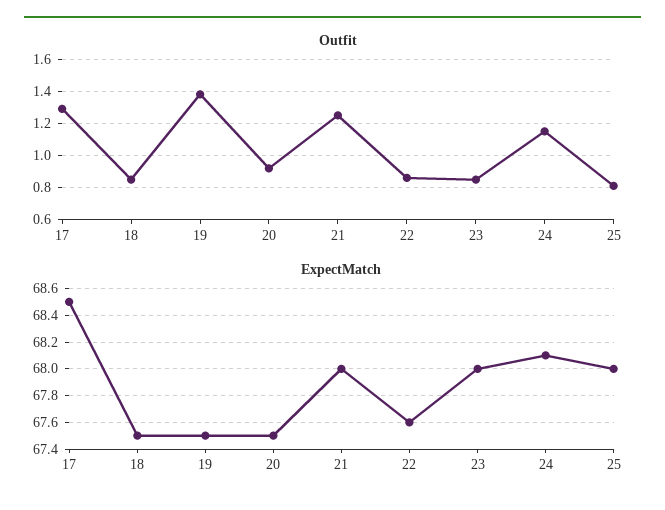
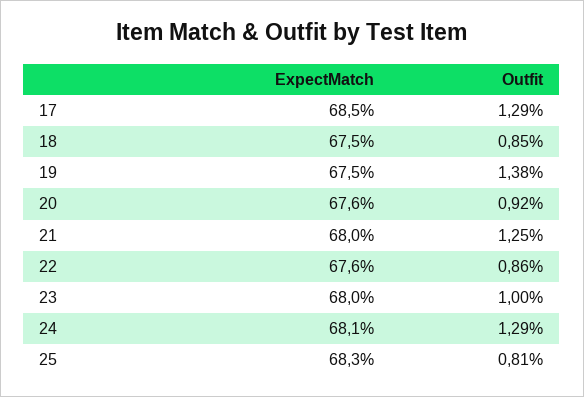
Outfit, 23: 0.85 -> 1
Outfit, 24: 1.15 -> 1.29
ExpectMatch, 20: 67.5 -> 67.6
ExpectMatch, 25: 68 -> 68.3

